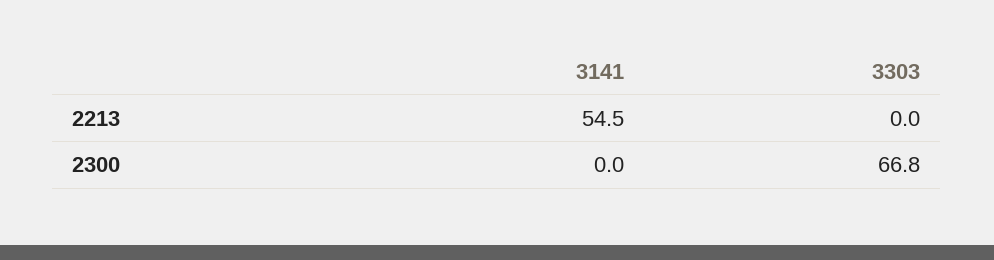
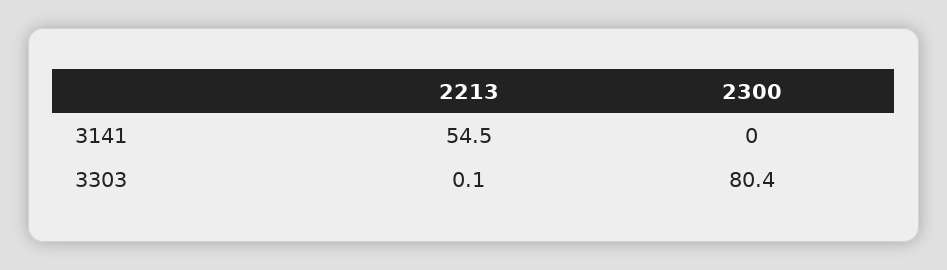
3303, 2213: 0 -> 0.1
3303, 2300: 66.8 -> 80.4

